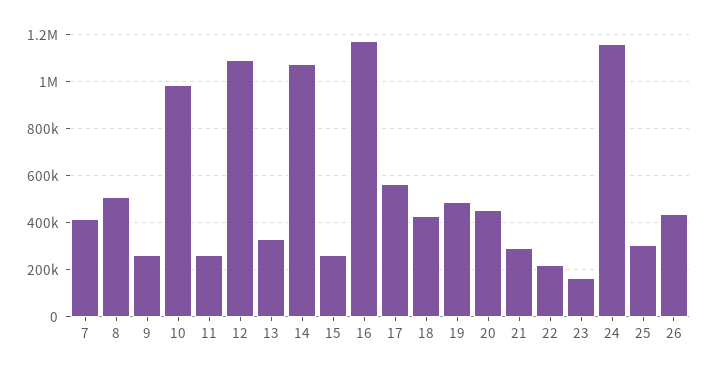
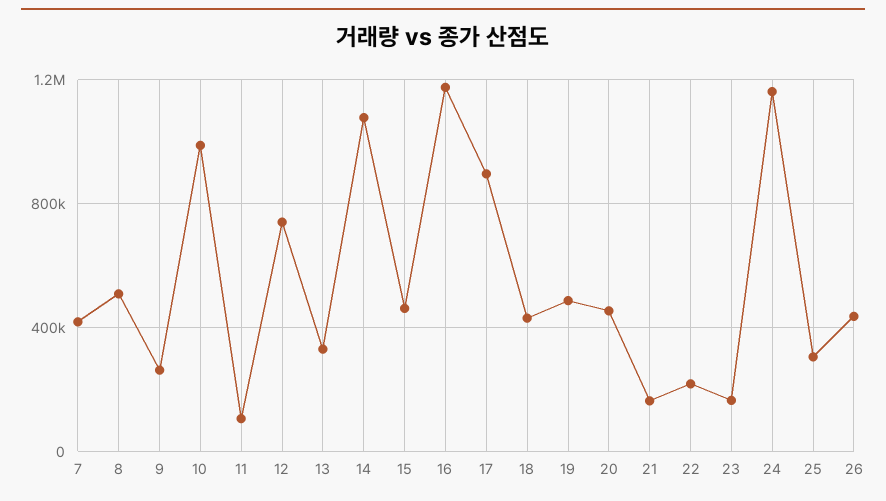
11: 250000 -> 100000
12: 1100000 -> 750000
15: 250000 -> 450000
17: 550000 -> 900000
21: 300000 -> 150000

